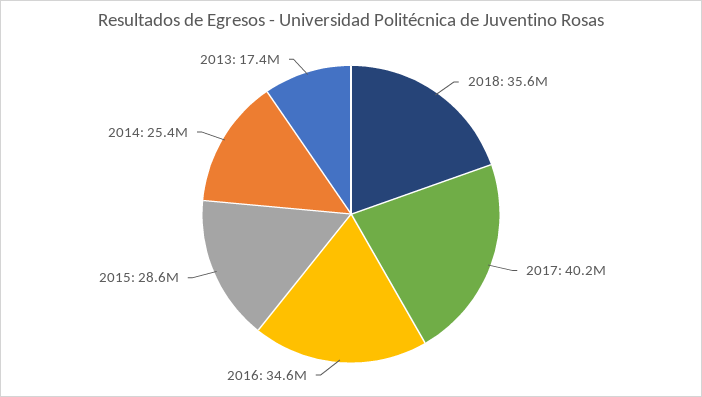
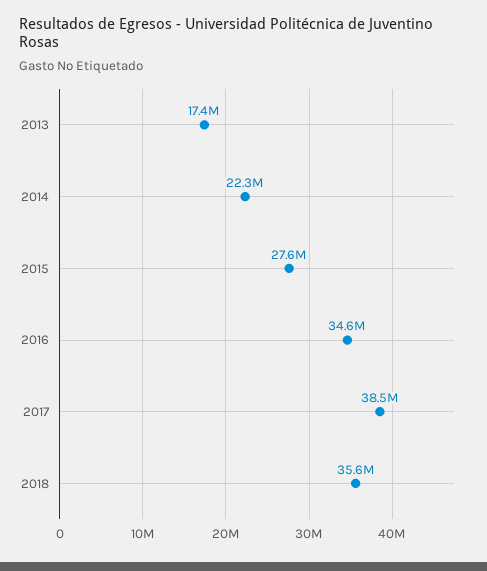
2017: 40200000 -> 38500000
2015: 28600000 -> 27600000
2014: 25400000 -> 22300000

